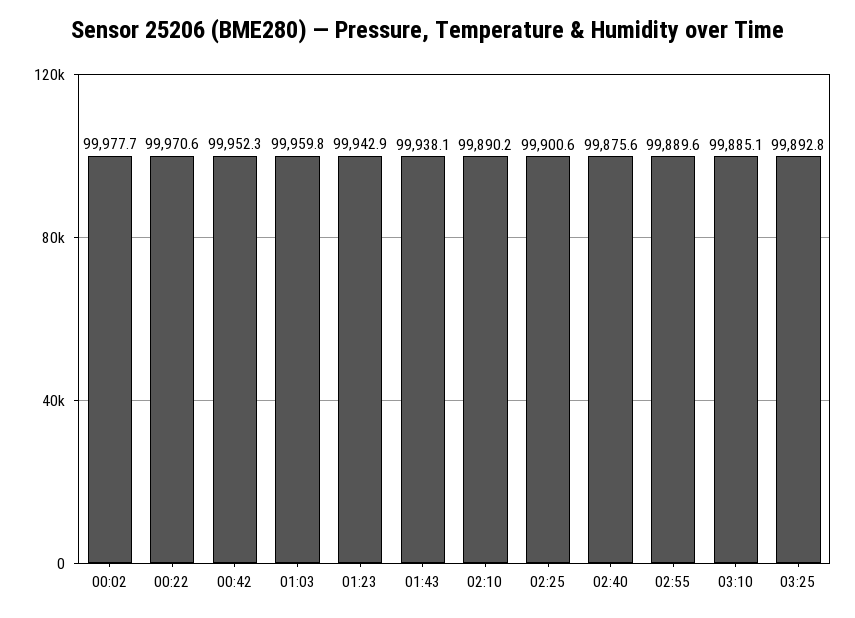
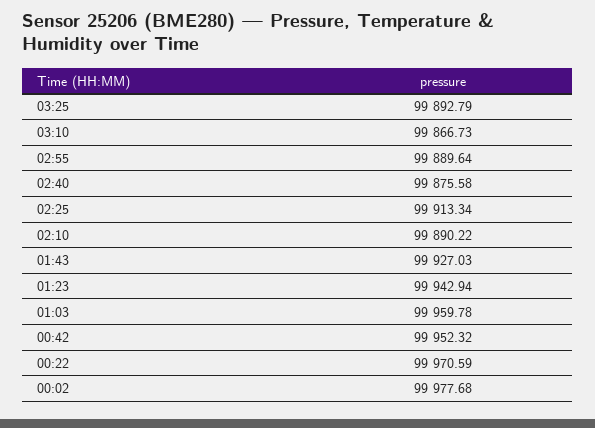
01:43: 99938.1 -> 99927.03
02:25: 99900.6 -> 99913.34
03:10: 99885.1 -> 99866.73

